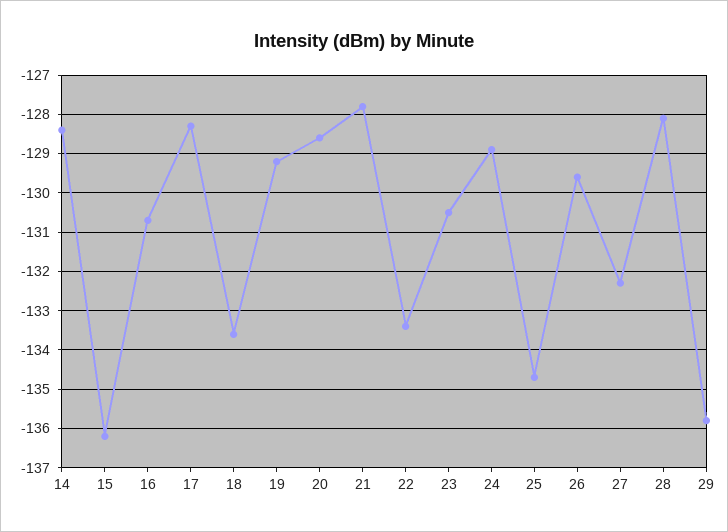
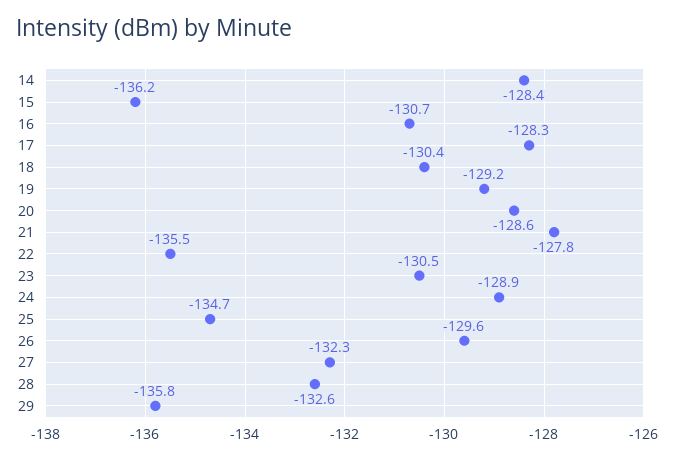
18: -133.5 -> -130.4
22: -133.5 -> -135.5
28: -128 -> -132.6

